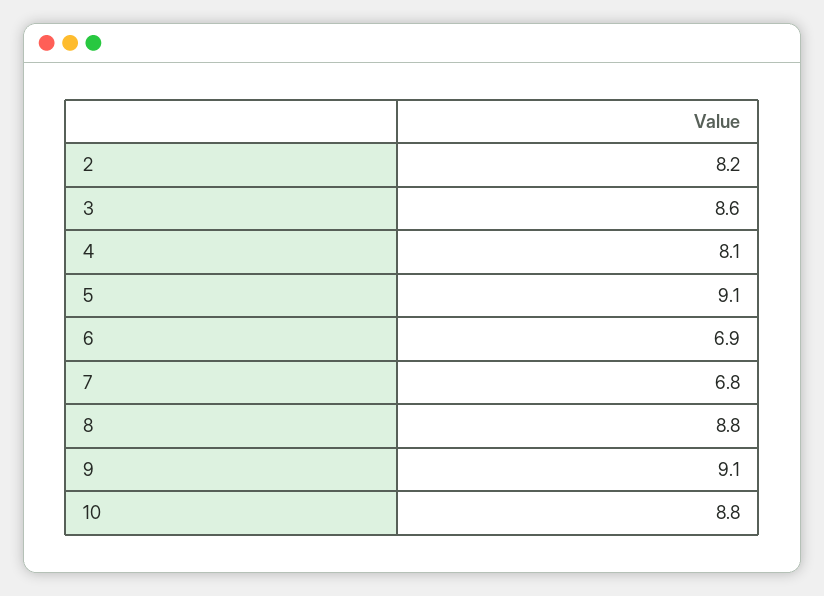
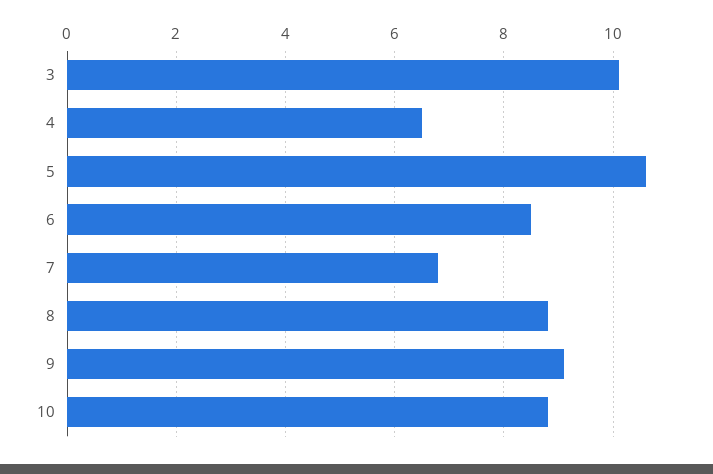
2: 8.2 -> none
3: 8.6 -> 10
4: 8.1 -> 6.5
5: 9.1 -> 10.5
6: 6.9 -> 8.5

